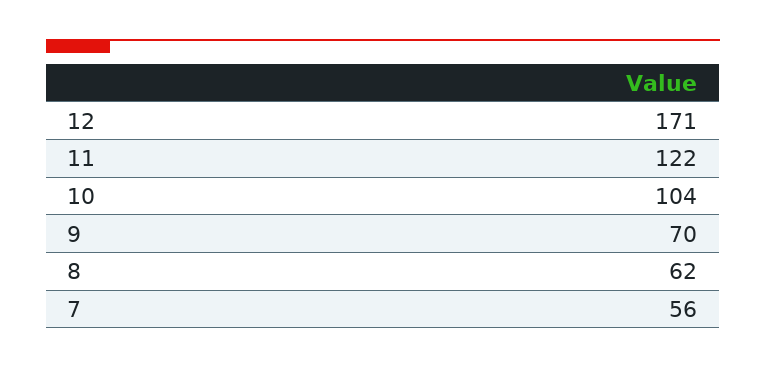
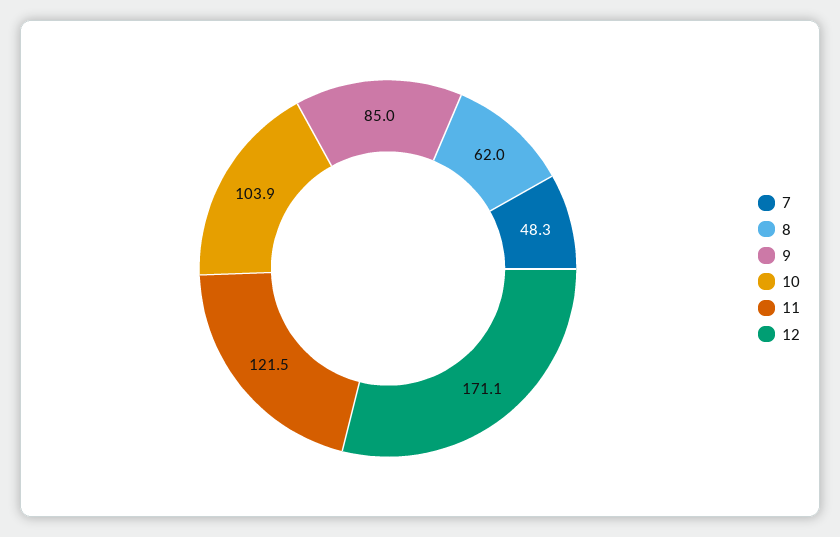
9: 70 -> 85
7: 56 -> 48.3

